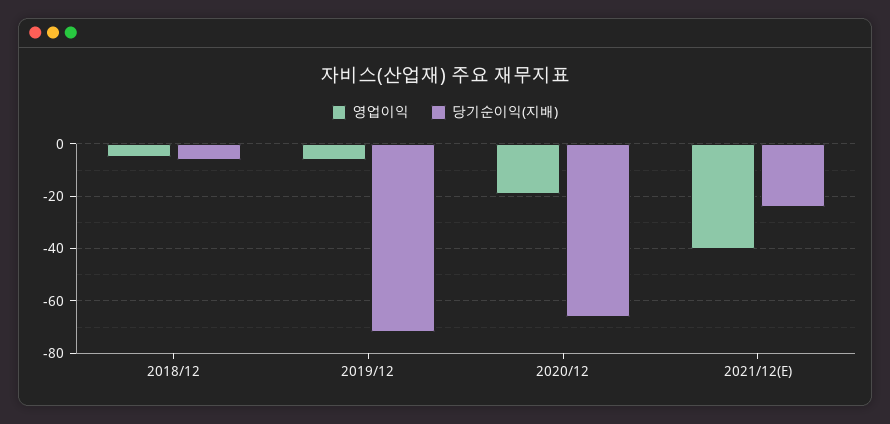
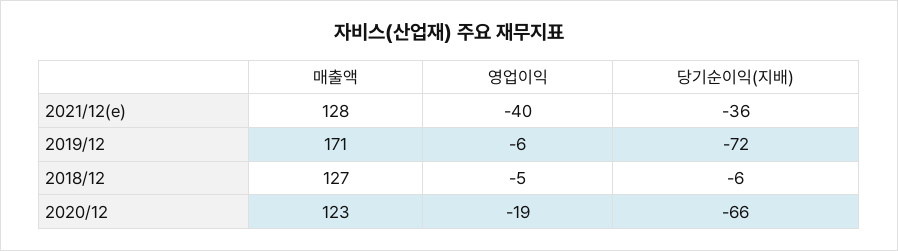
당기순이익(지배), 2021/12(E): -25 -> -36
매출액, 2021/12(E): none -> 128
매출액, 2019/12: none -> 171
매출액, 2018/12: none -> 127
매출액, 2020/12: none -> 123

